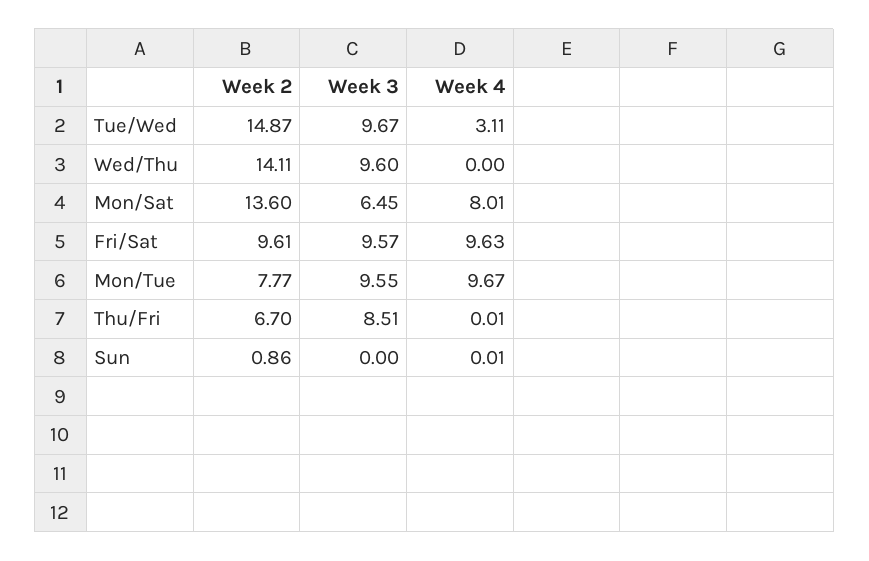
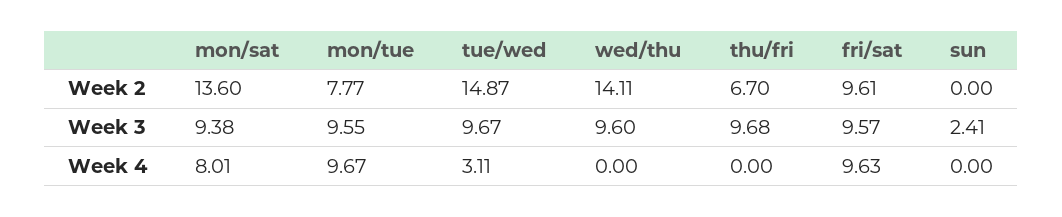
Week 3, Mon/Sat: 6.45 -> 9.38
Week 3, Thu/Fri: 8.51 -> 9.68
Week 4, Thu/Fri: 0.01 -> 0
Week 2, Sun: 0.86 -> 0
Week 3, Sun: 0 -> 2.41
Week 4, Sun: 0.01 -> 0

